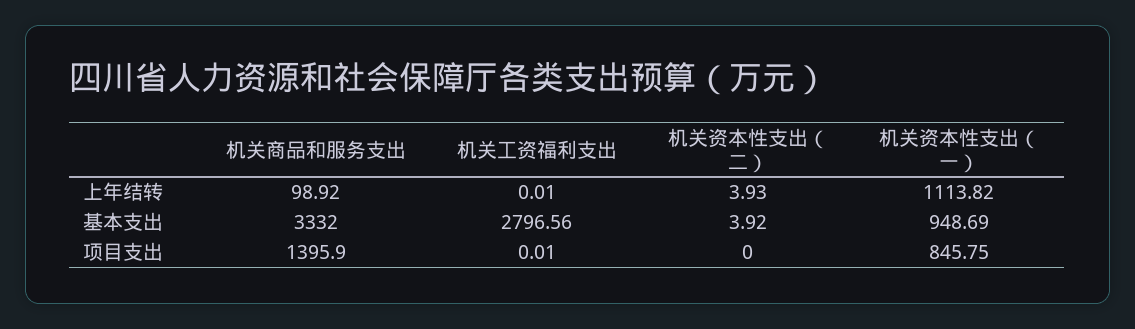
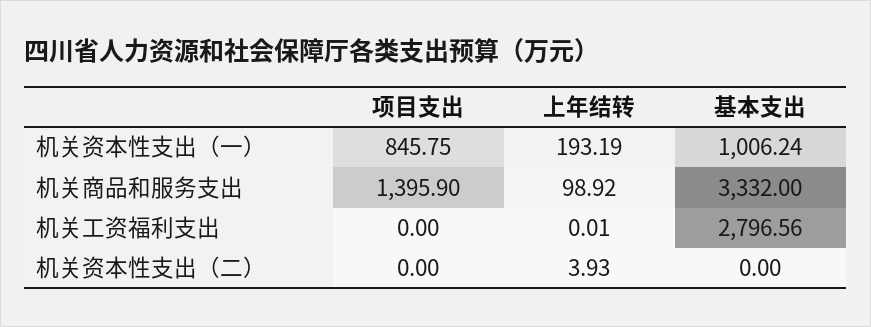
机关资本性支出（一）, 上年结转: 1113.82 -> 193.19
机关资本性支出（二）, 基本支出: 3.92 -> 0
机关资本性支出（一）, 基本支出: 948.69 -> 1006.24
机关工资福利支出, 项目支出: 0.01 -> 0

